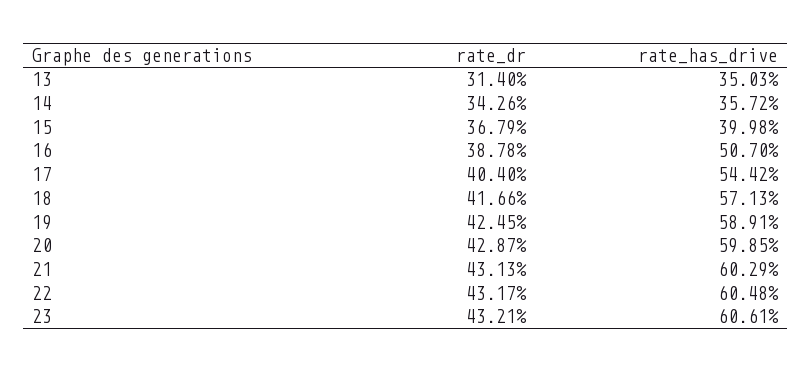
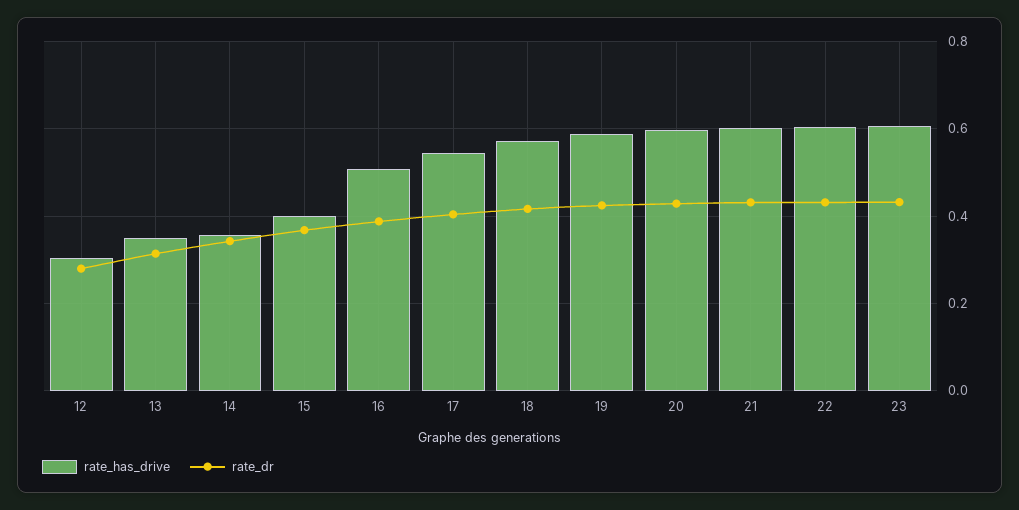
rate_has_drive, 12: none -> 0.3
rate_dr, 12: none -> 0.28

